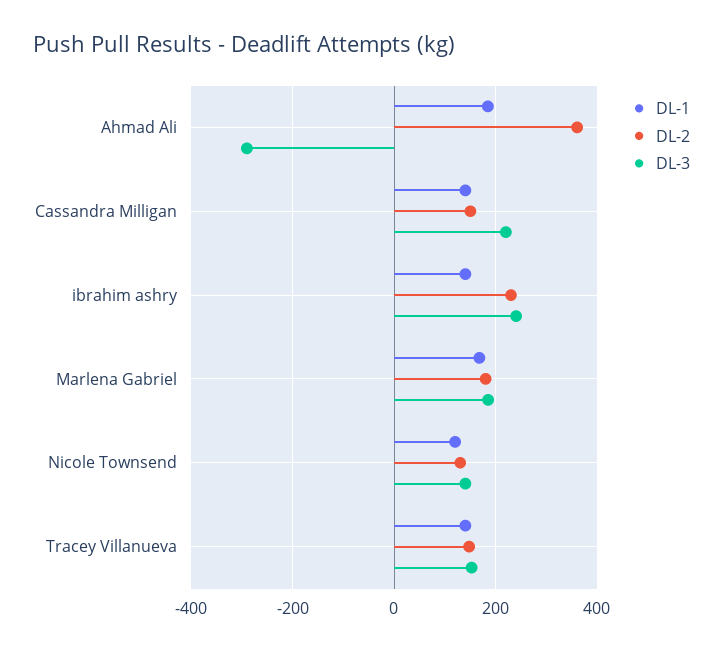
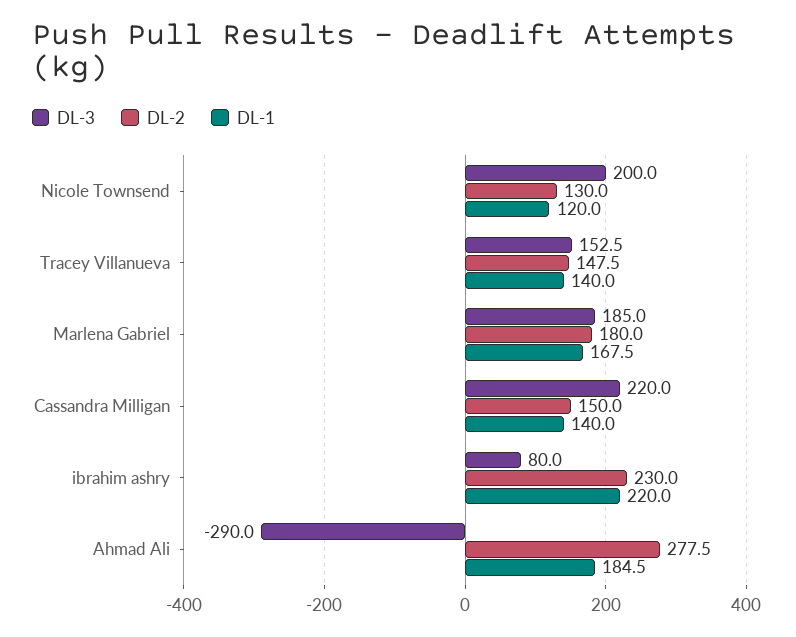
DL-2, Ahmad Ali: 360 -> 277.5
DL-1, ibrahim ashry: 140 -> 220
DL-3, ibrahim ashry: 240 -> 80
DL-3, Nicole Townsend: 140 -> 200

